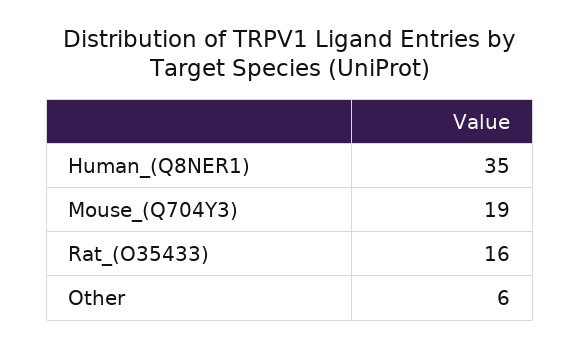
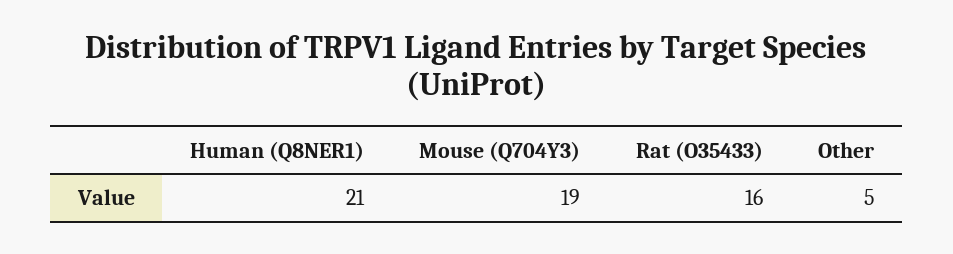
Human_(Q8NER1): 35 -> 21
Other: 6 -> 5

